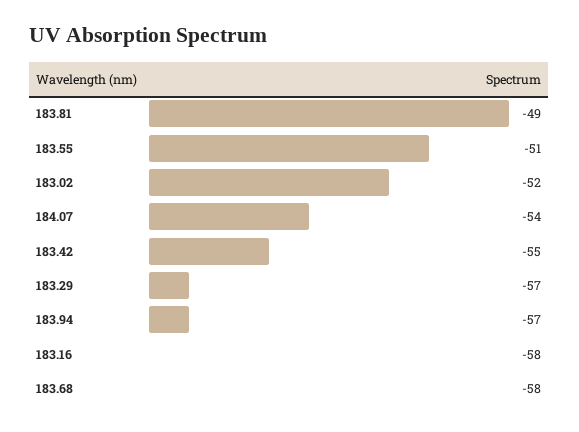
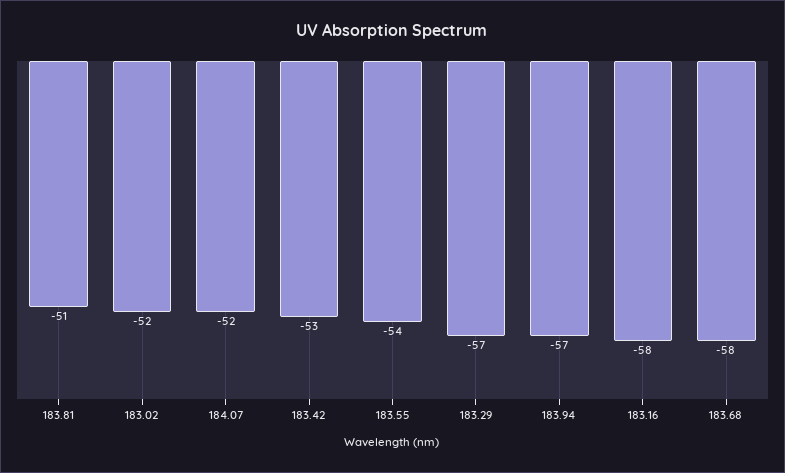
183.81: -49 -> -51
183.55: -51 -> -54
184.07: -54 -> -52
183.42: -55 -> -53

